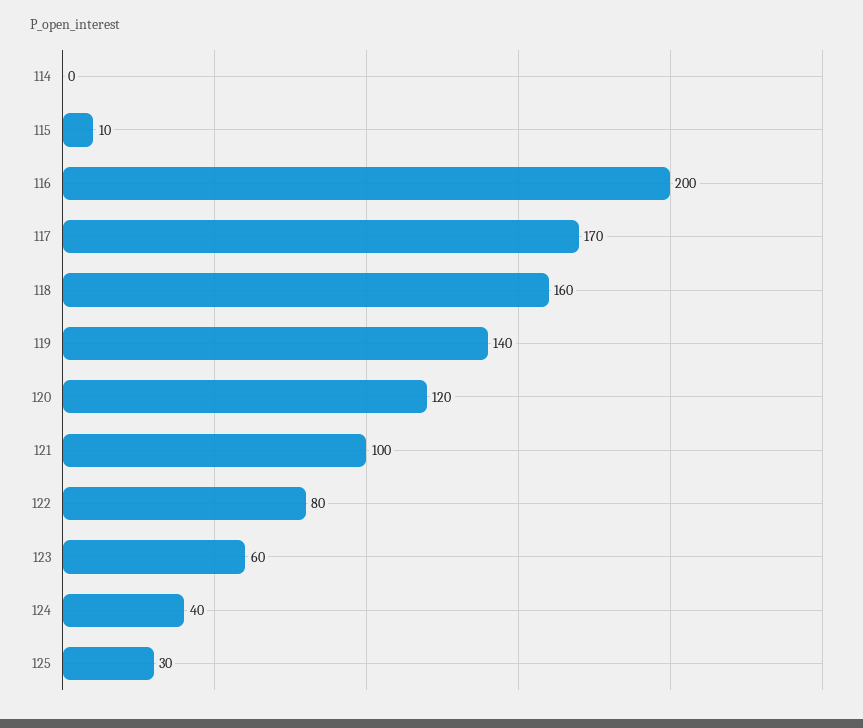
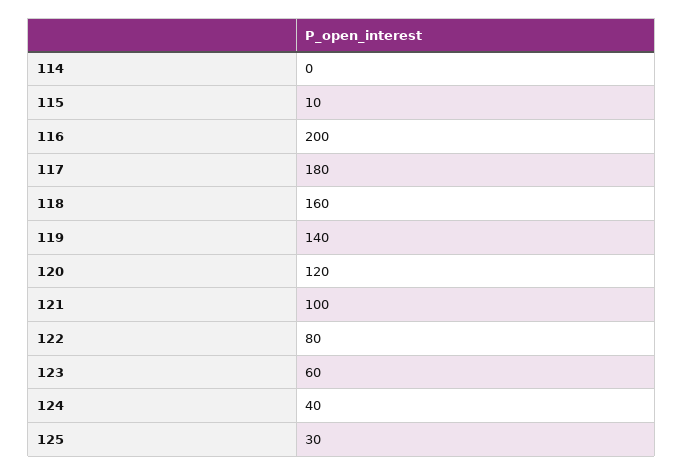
117: 170 -> 180

